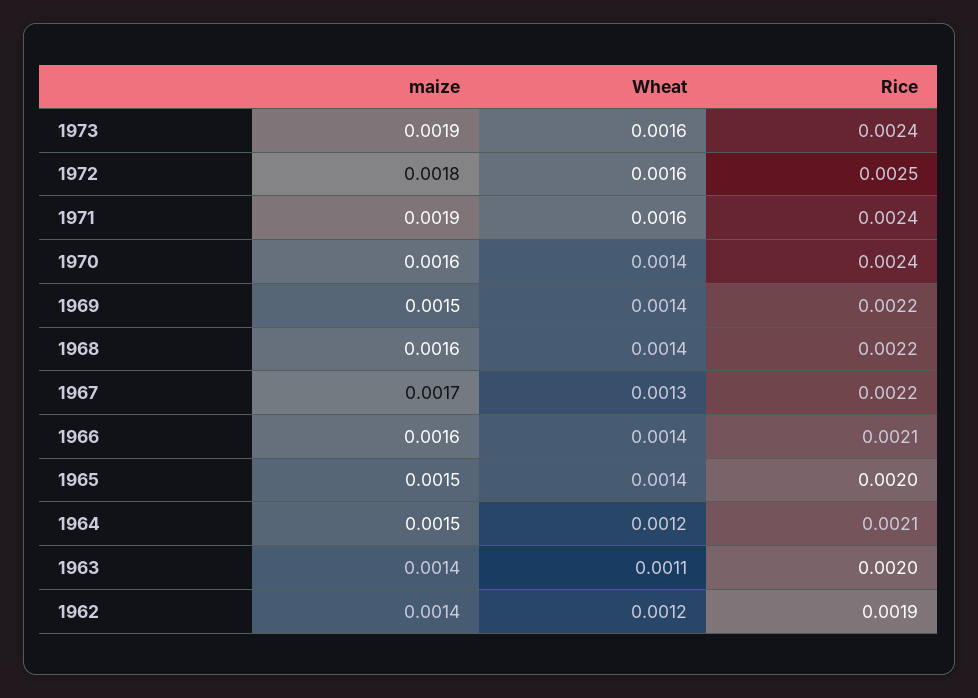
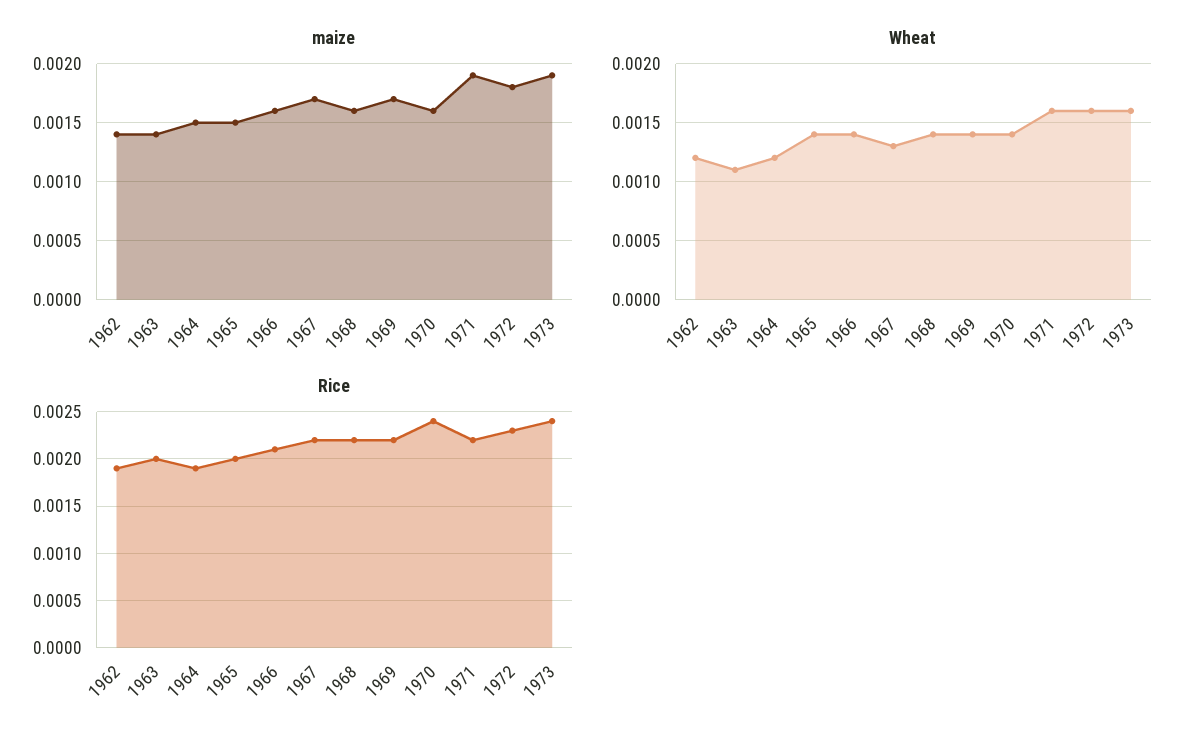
Rice, 1972: 0.0025 -> 0.0023
Rice, 1971: 0.0024 -> 0.0022
maize, 1969: 0.0015 -> 0.0017
Rice, 1964: 0.0021 -> 0.0019

